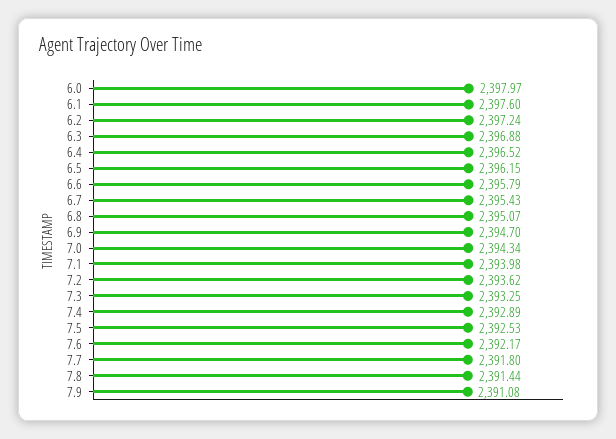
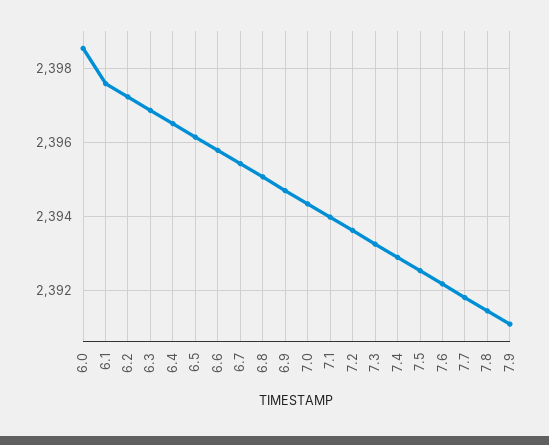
6.0: 2397.97 -> 2398.6

